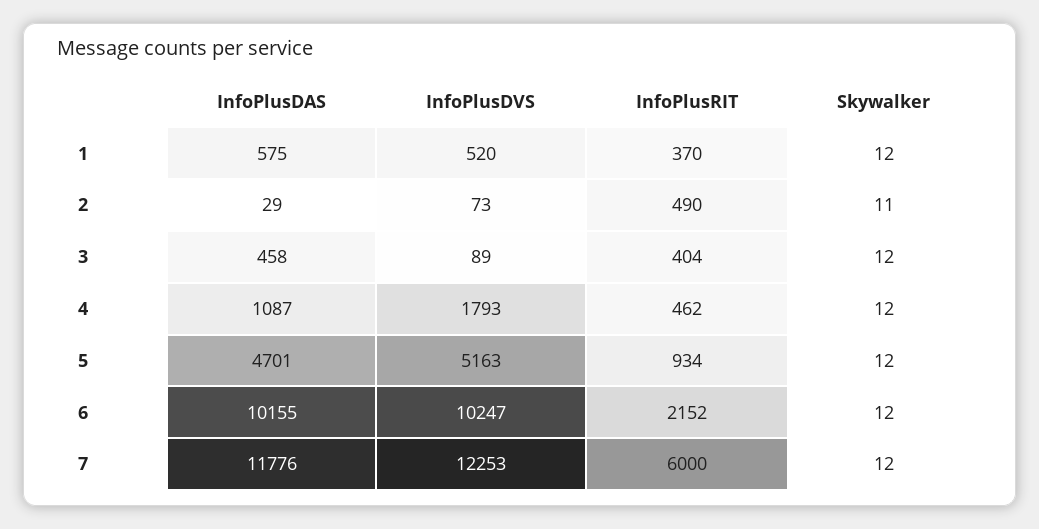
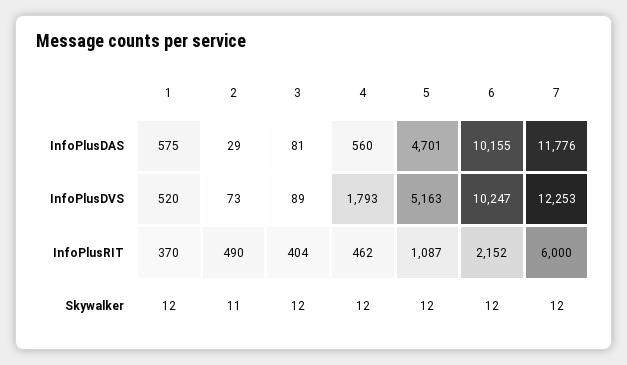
InfoPlusDAS, 3: 458 -> 81
InfoPlusDAS, 4: 1087 -> 560
InfoPlusRIT, 5: 934 -> 1087

